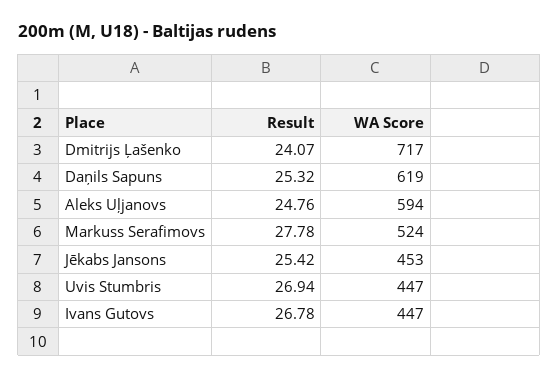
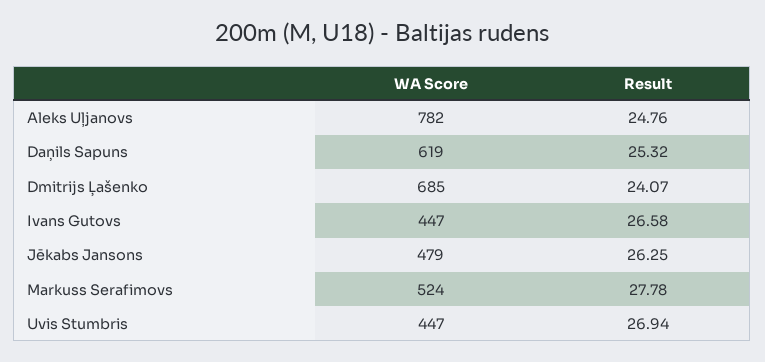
WA Score, Dmitrijs Ļašenko: 717 -> 685
WA Score, Aleks Uļjanovs: 594 -> 782
Result, Jēkabs Jansons: 25.42 -> 26.25
WA Score, Jēkabs Jansons: 453 -> 479
Result, Ivans Gutovs: 26.78 -> 26.58

